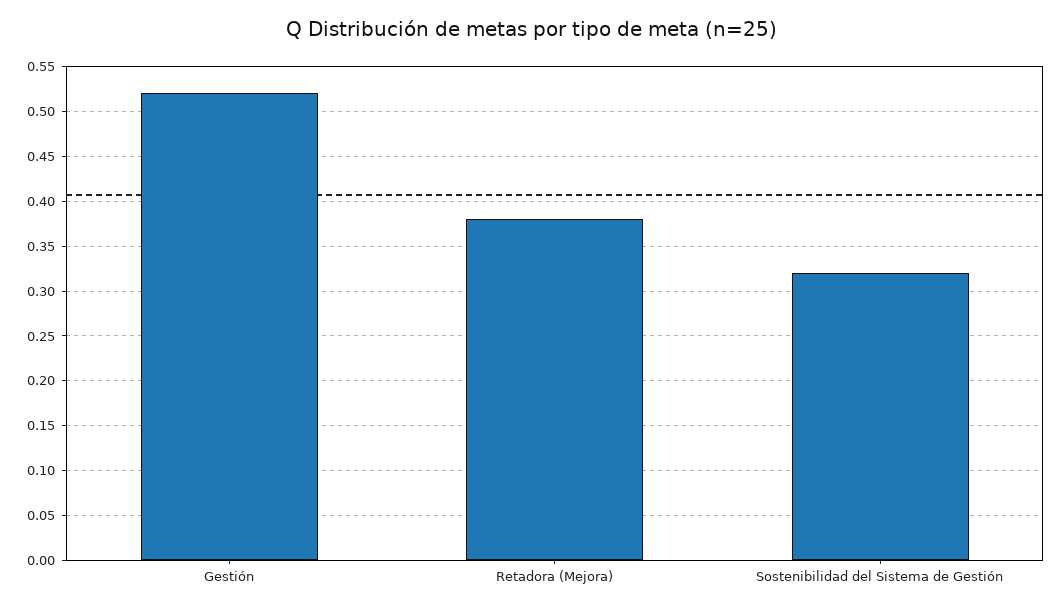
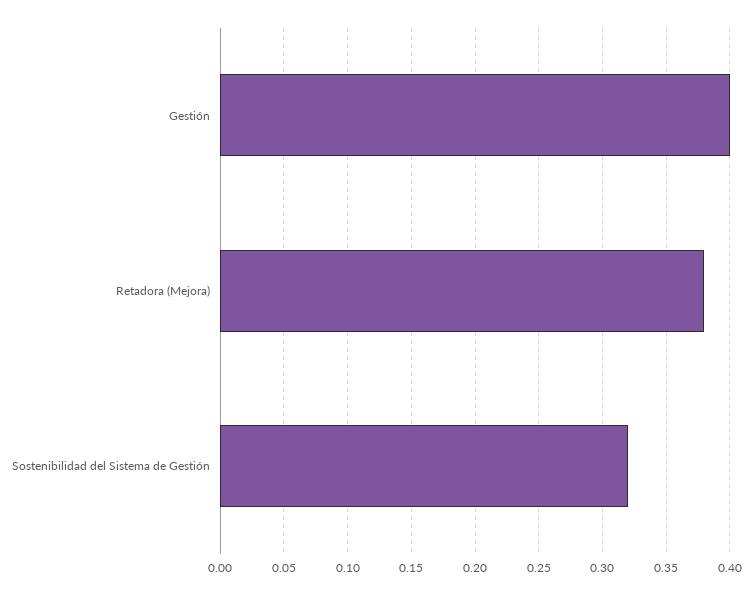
Gestión: 0.52 -> 0.4

